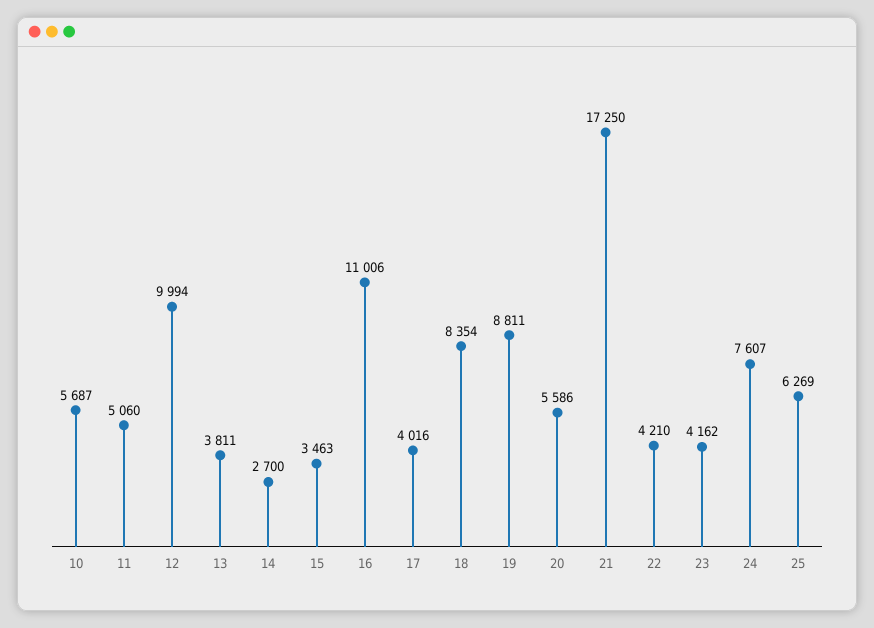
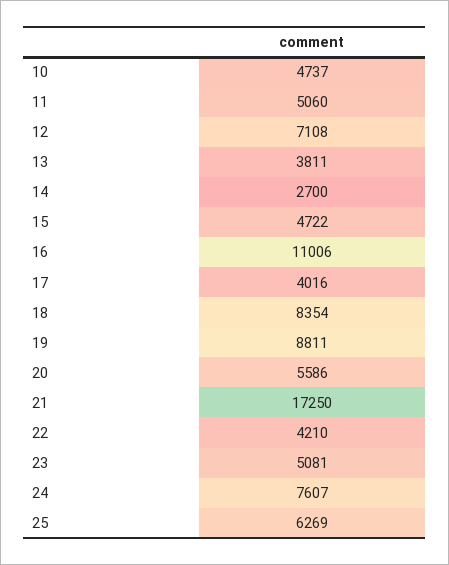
10: 5687 -> 4737
12: 9994 -> 7108
15: 3463 -> 4722
23: 4162 -> 5081

